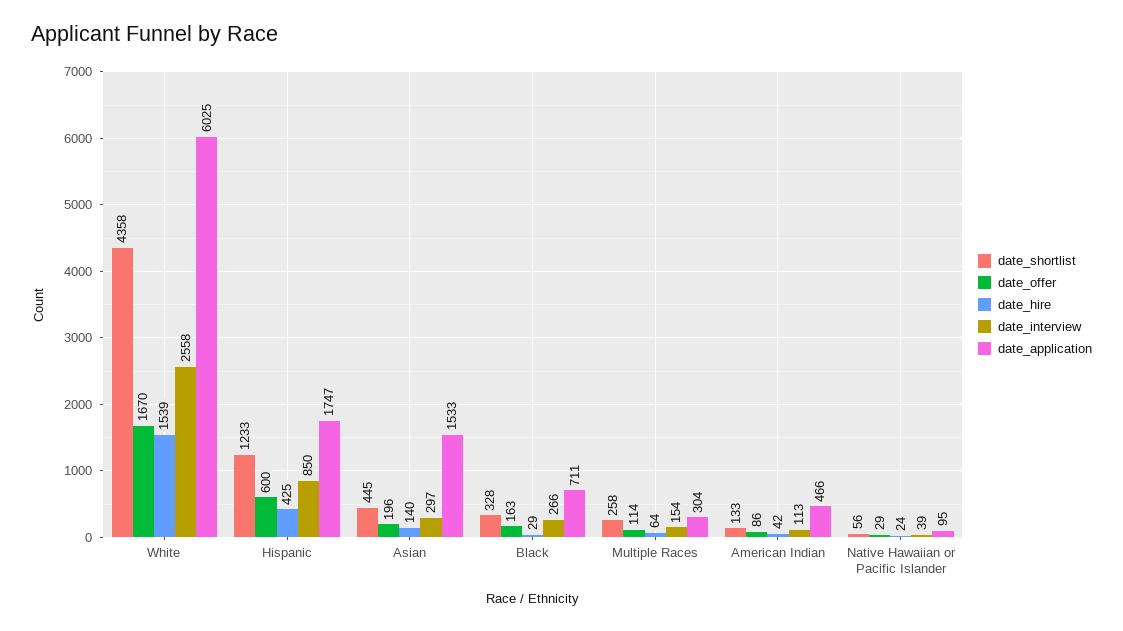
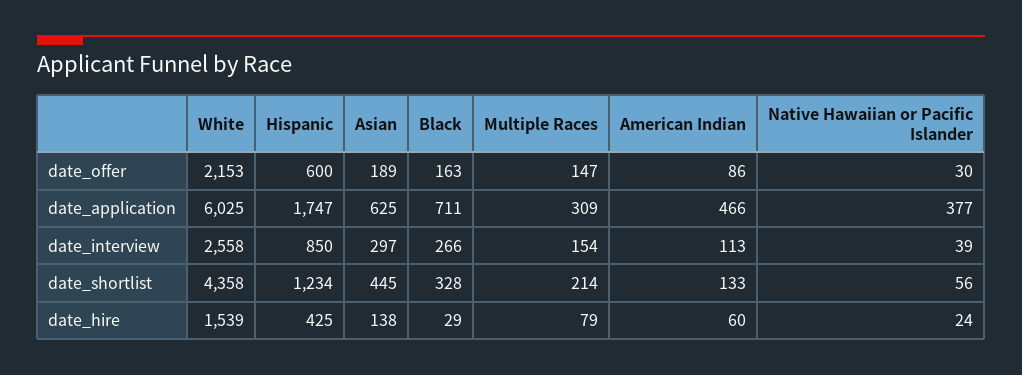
date_offer, White: 1670 -> 2153
date_shortlist, Hispanic: 1233 -> 1234
date_offer, Asian: 196 -> 189
date_hire, Asian: 140 -> 138
date_application, Asian: 1533 -> 625
date_shortlist, Multiple Races: 258 -> 214
date_offer, Multiple Races: 114 -> 147
date_hire, Multiple Races: 64 -> 79
date_application, Multiple Races: 304 -> 309
date_hire, American Indian: 42 -> 60
date_offer, Native Hawaiian or Pacific Islander: 29 -> 30
date_application, Native Hawaiian or Pacific Islander: 95 -> 377

